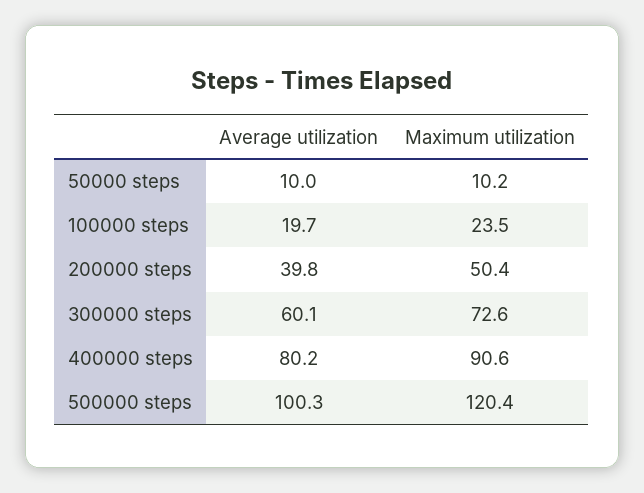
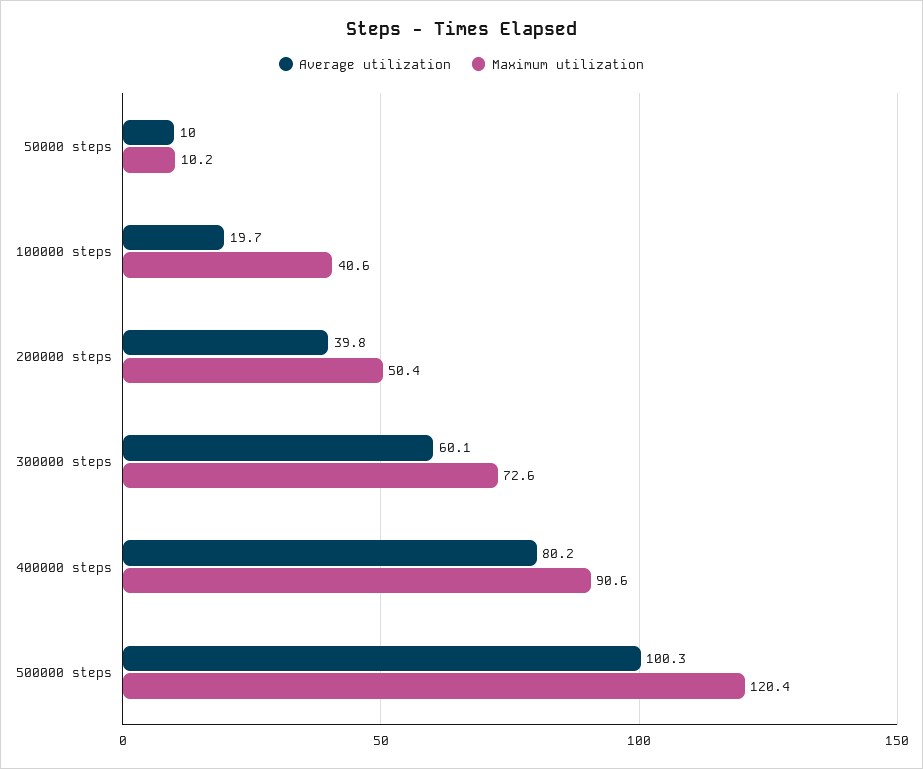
Maximum utilization, 100000 steps: 23.5 -> 40.6

